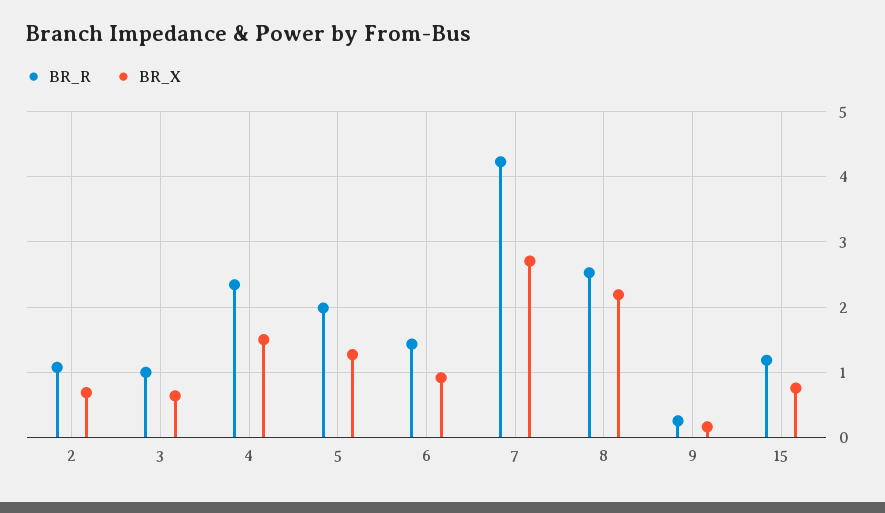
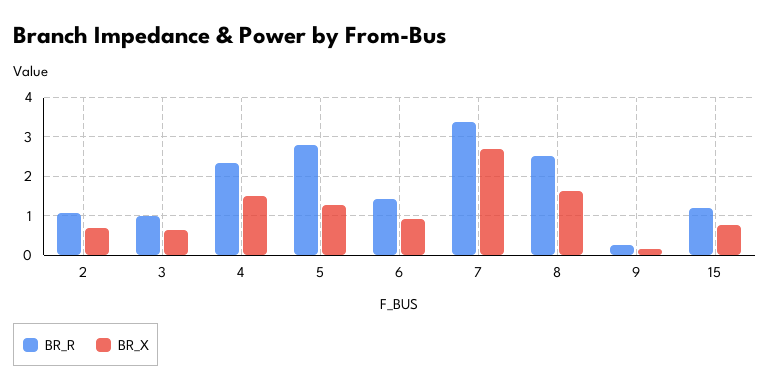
BR_R, 5: 2 -> 2.8
BR_R, 7: 4.2 -> 3.4
BR_X, 8: 2.2 -> 1.6

